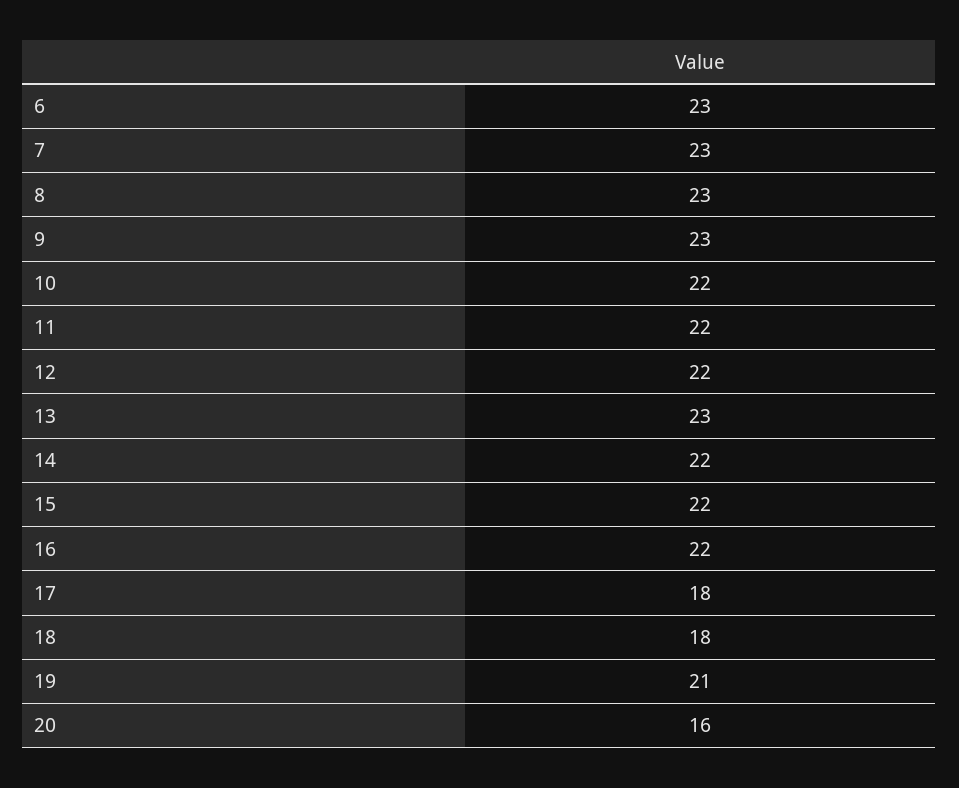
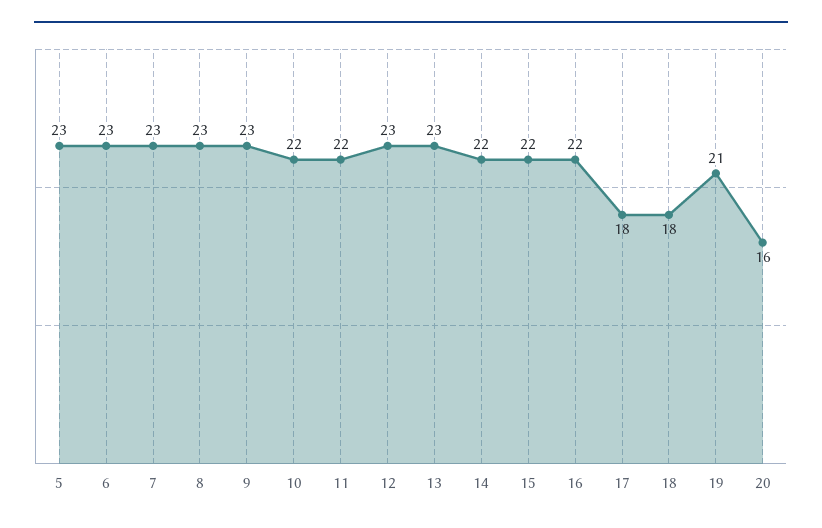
12: 22 -> 23
5: none -> 23

